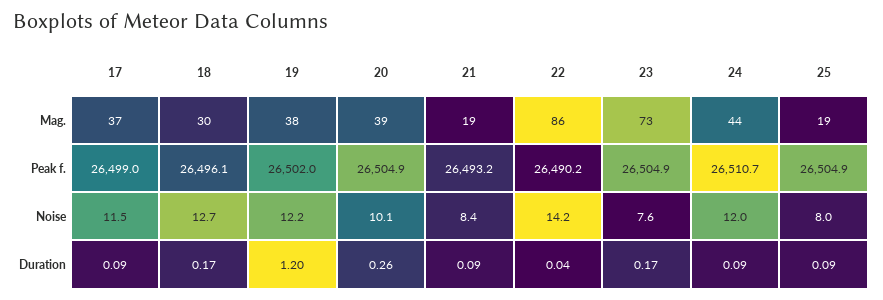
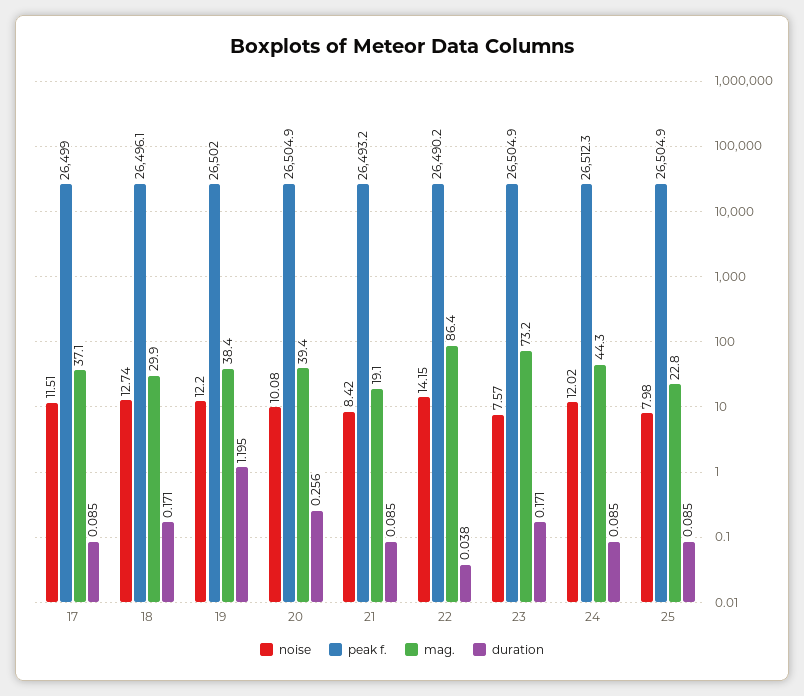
Mag., 25: 19 -> 22.8
Peak f., 24: 26510.7 -> 26512.3

